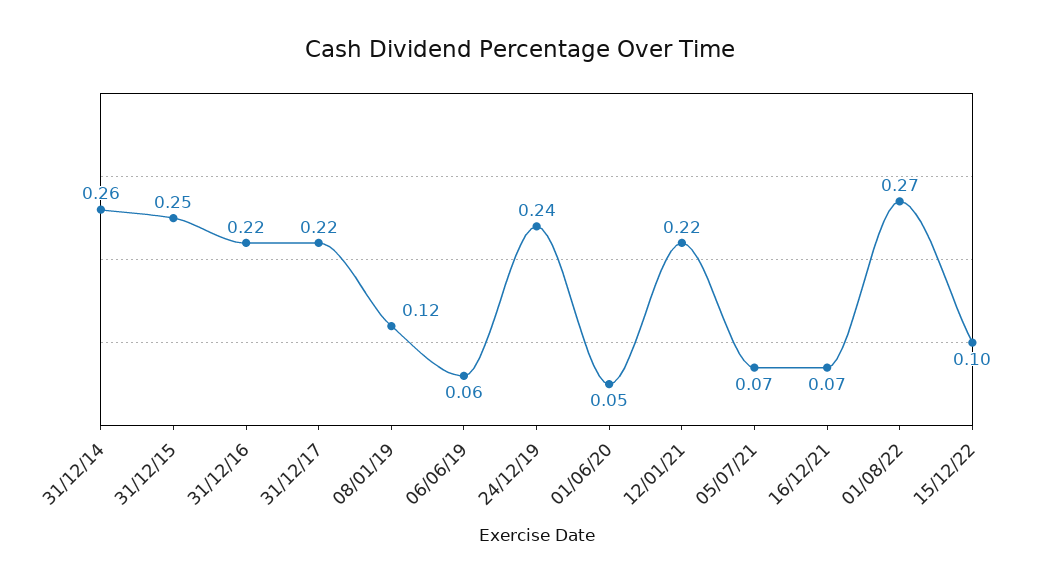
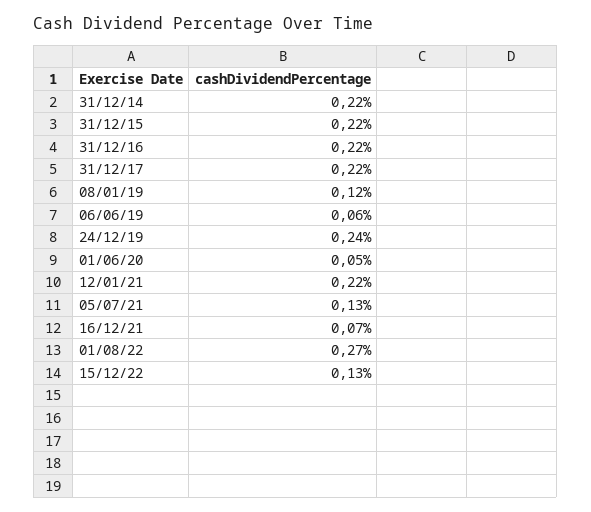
31/12/14: 0.26 -> 0.22
31/12/15: 0.25 -> 0.22
05/07/21: 0.07 -> 0.13
15/12/22: 0.1 -> 0.13

